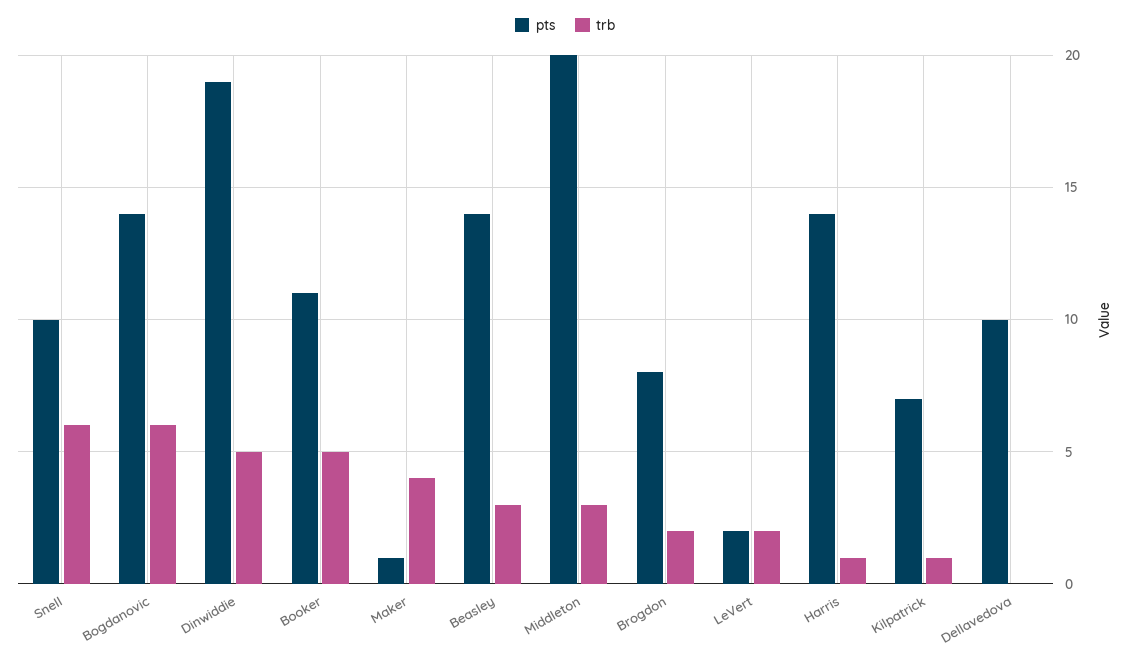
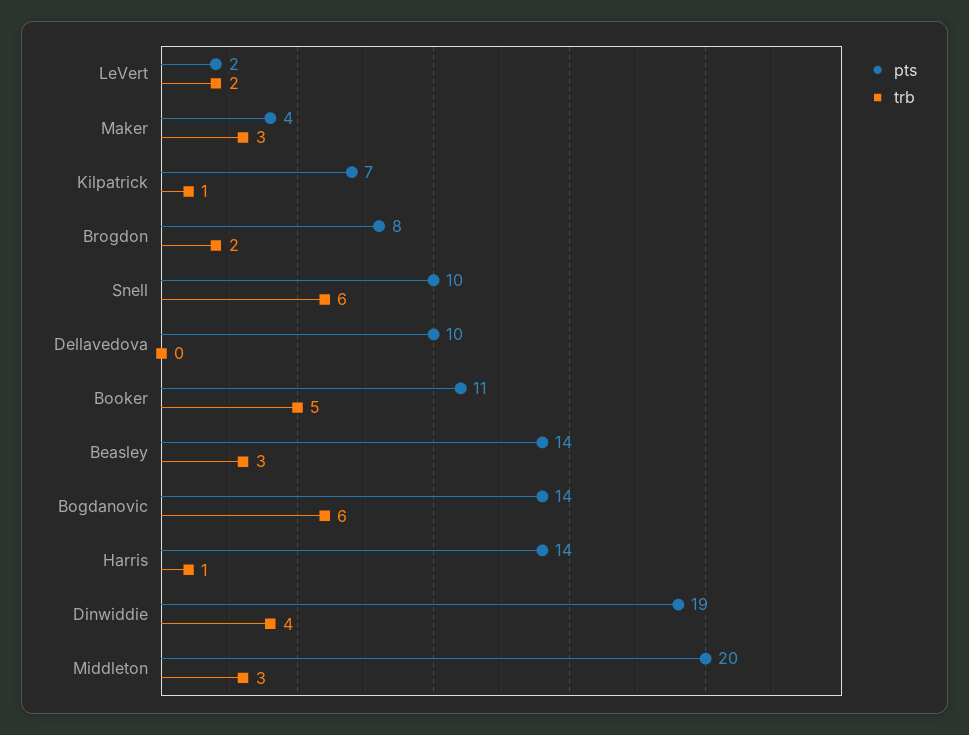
trb, Dinwiddie: 5 -> 4
pts, Maker: 1 -> 4
trb, Maker: 4 -> 3

